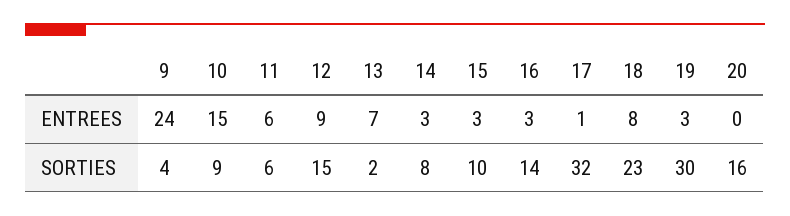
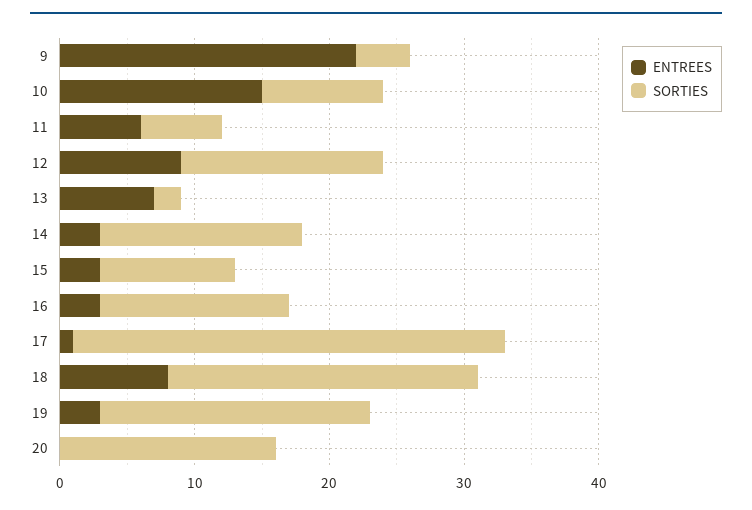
ENTREES, 9: 24 -> 22
SORTIES, 14: 8 -> 15
SORTIES, 19: 30 -> 20

